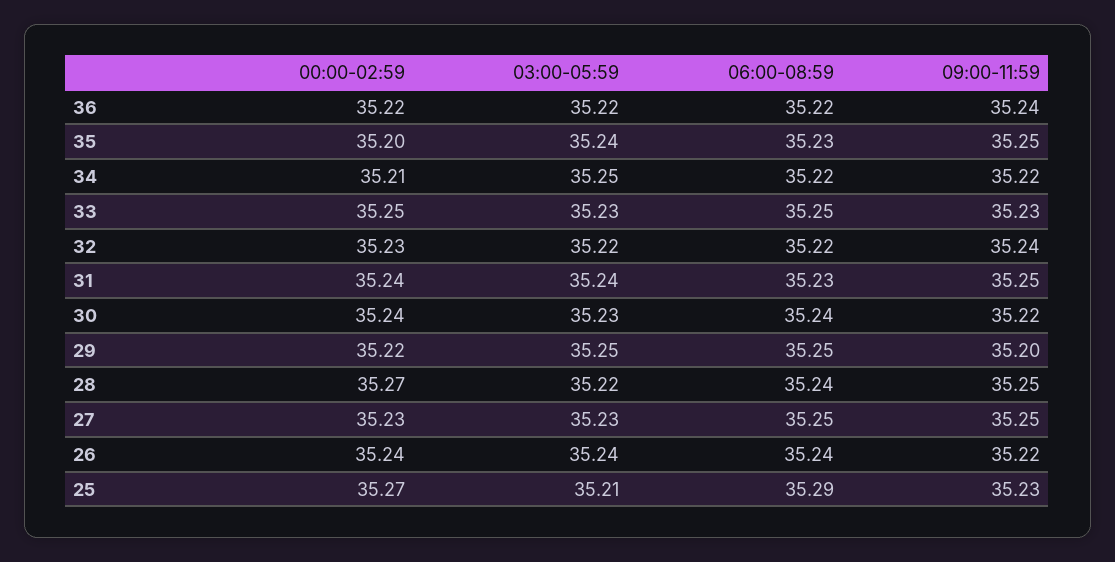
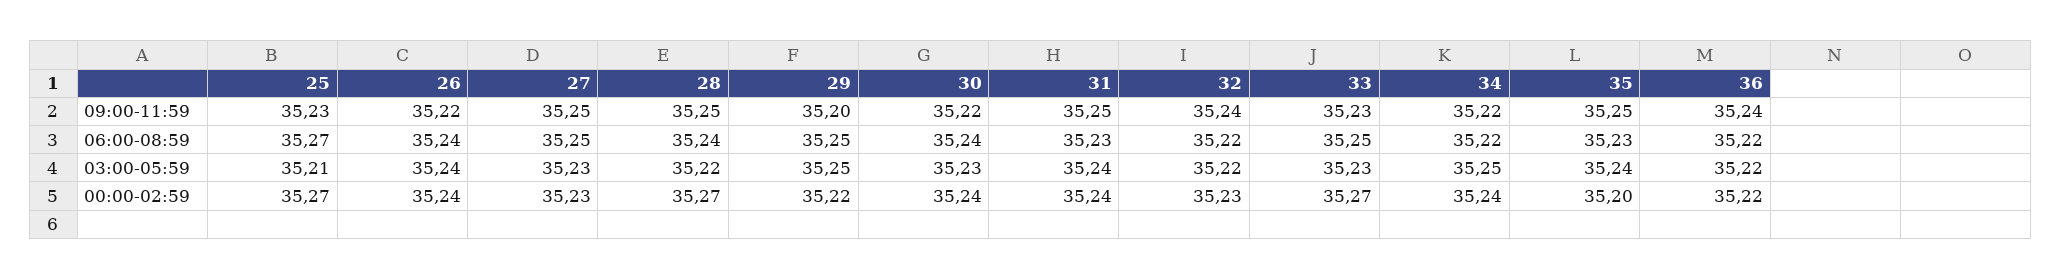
00:00-02:59, 34: 35.21 -> 35.24
00:00-02:59, 33: 35.25 -> 35.27
06:00-08:59, 25: 35.29 -> 35.27

